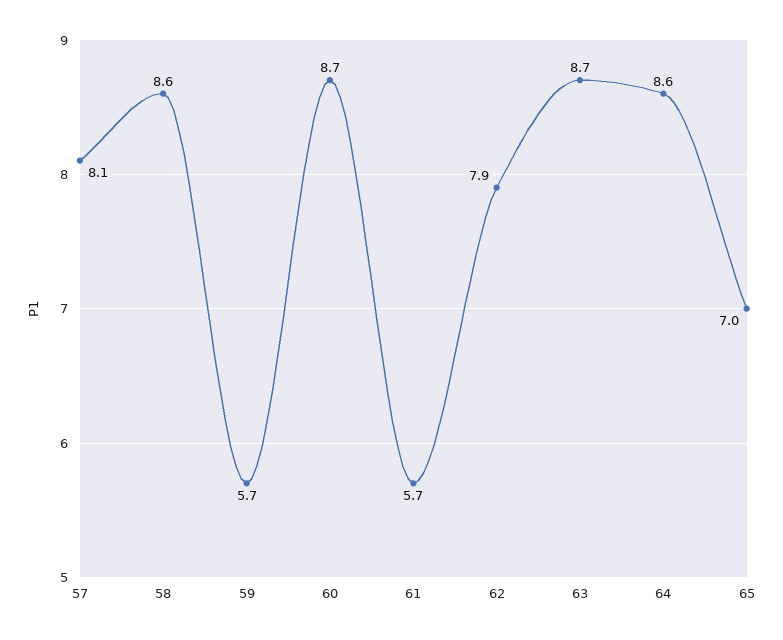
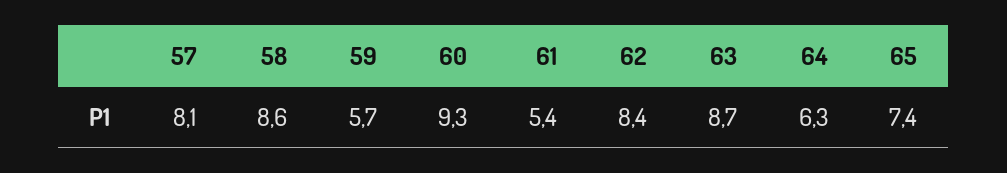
60: 8.7 -> 9.3
61: 5.7 -> 5.4
62: 7.9 -> 8.4
64: 8.6 -> 6.3
65: 7 -> 7.4

